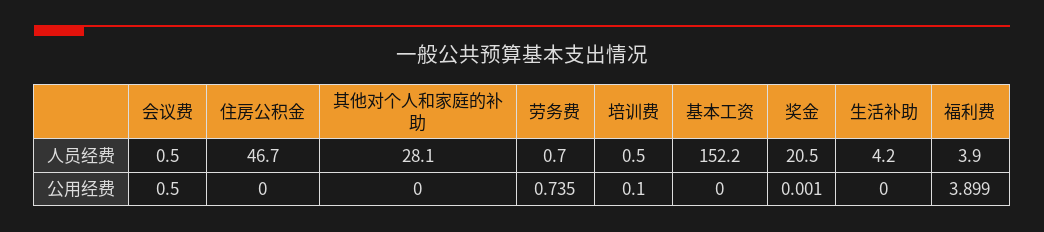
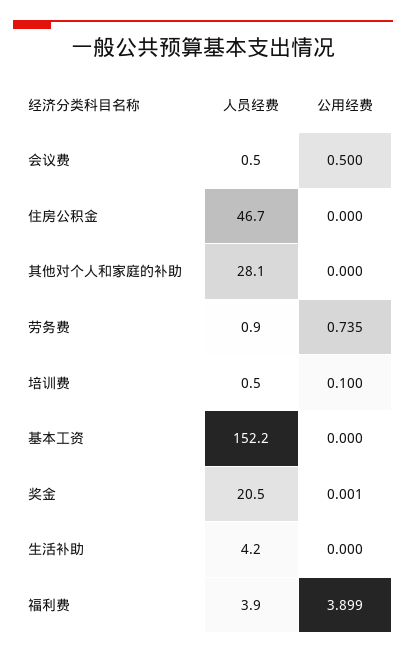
劳务费, 人员经费: 0.7 -> 0.9

